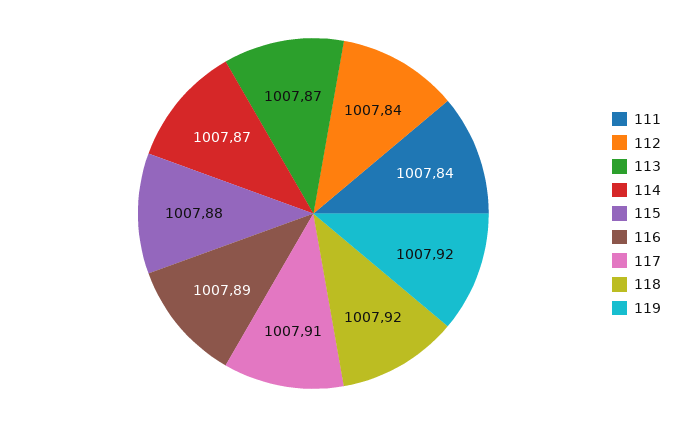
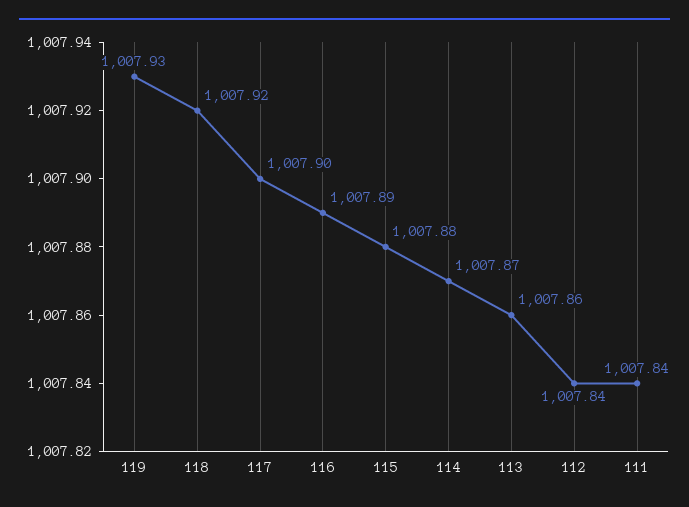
113: 1007.87 -> 1007.86
117: 1007.91 -> 1007.9
119: 1007.92 -> 1007.93

